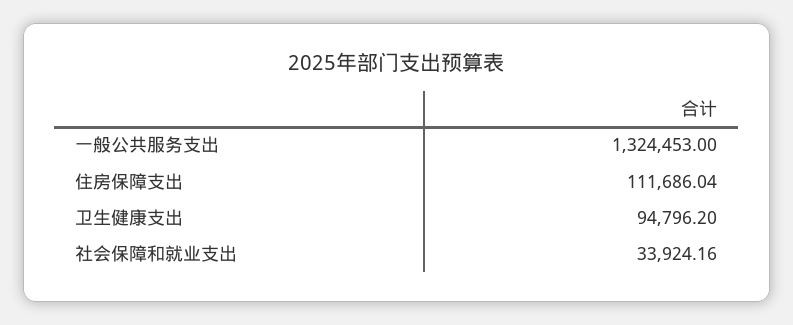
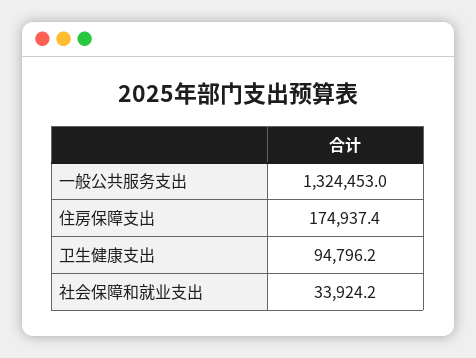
住房保障支出: 111686.04 -> 174937.4

